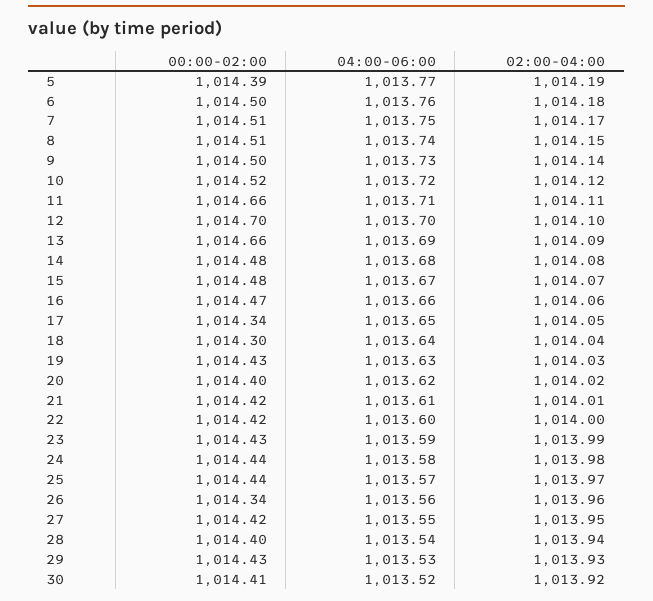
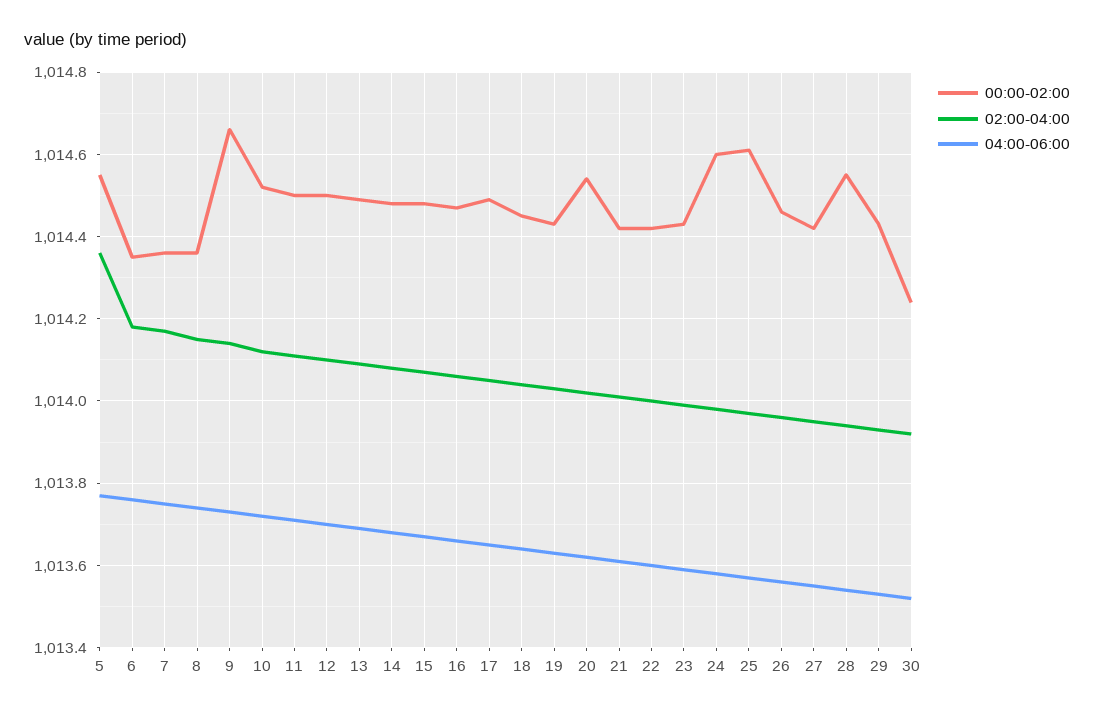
00:00-02:00, 5: 1014.39 -> 1014.55
02:00-04:00, 5: 1014.19 -> 1014.35
00:00-02:00, 6: 1014.5 -> 1014.35
00:00-02:00, 7: 1014.51 -> 1014.35
00:00-02:00, 8: 1014.51 -> 1014.35
00:00-02:00, 9: 1014.5 -> 1014.65
00:00-02:00, 11: 1014.66 -> 1014.5
00:00-02:00, 12: 1014.7 -> 1014.5
00:00-02:00, 13: 1014.66 -> 1014.5
00:00-02:00, 17: 1014.34 -> 1014.5
00:00-02:00, 18: 1014.3 -> 1014.45
00:00-02:00, 20: 1014.4 -> 1014.55
00:00-02:00, 24: 1014.44 -> 1014.6
00:00-02:00, 25: 1014.44 -> 1014.6
00:00-02:00, 26: 1014.34 -> 1014.45
00:00-02:00, 28: 1014.4 -> 1014.55
00:00-02:00, 30: 1014.41 -> 1014.25

